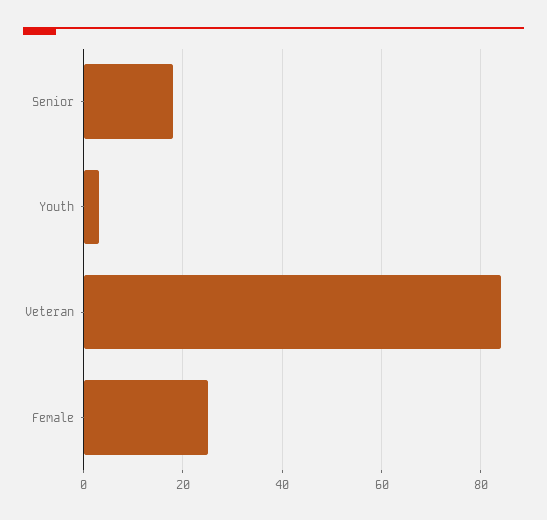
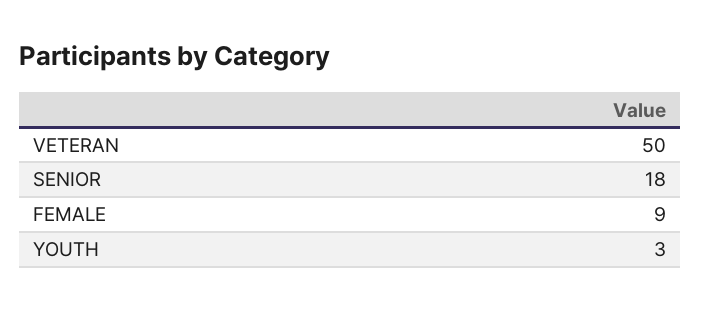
Veteran: 85 -> 50
Female: 25 -> 9

